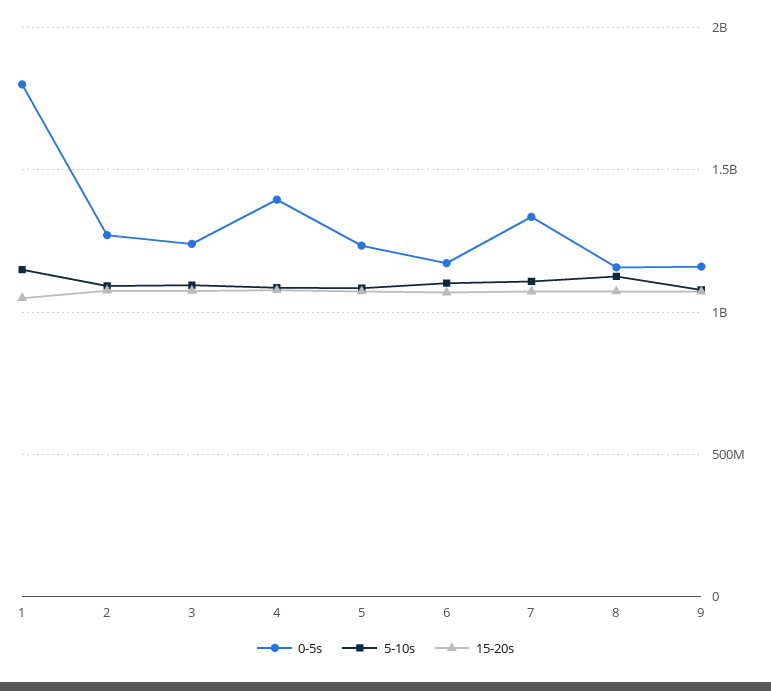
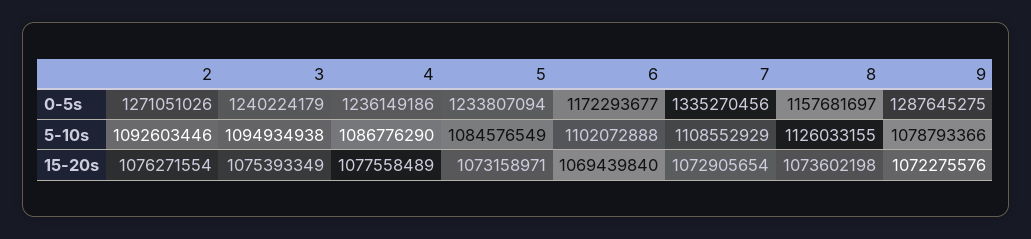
0-5s, 1: 1800000000 -> none
5-10s, 1: 1150000000 -> none
15-20s, 1: 1050000000 -> none
0-5s, 4: 1400000000 -> 1236149186
0-5s, 9: 1150000000 -> 1287645275

